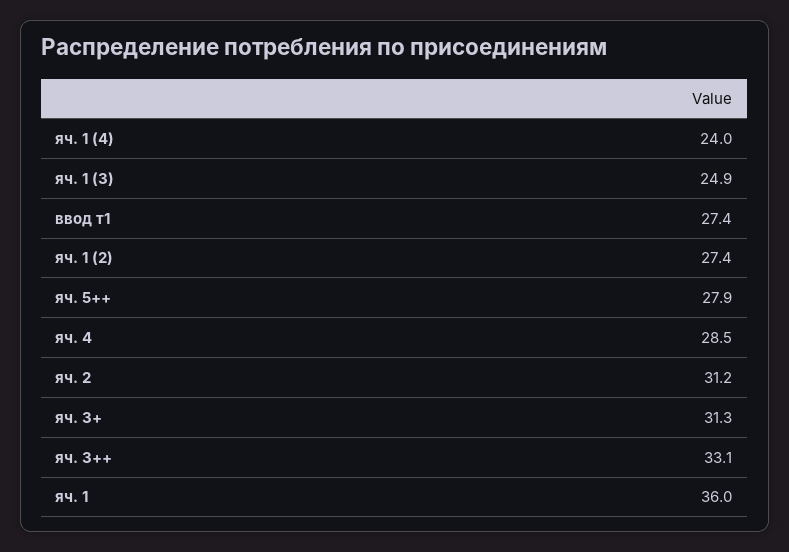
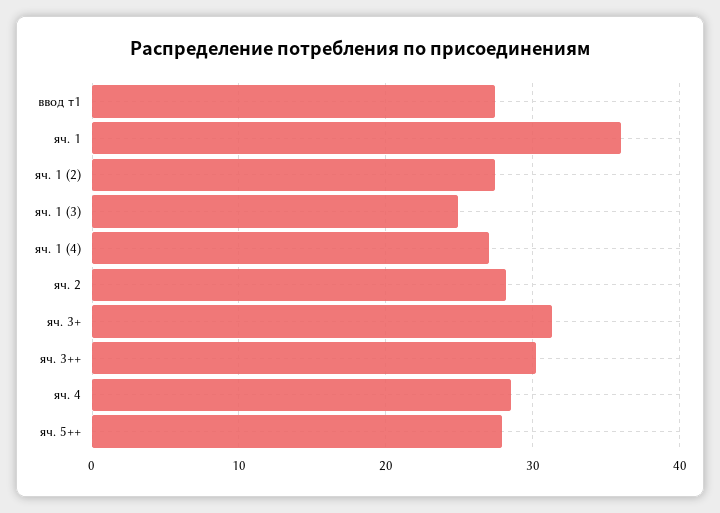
яч. 1 (4): 24 -> 27
яч. 2: 31.2 -> 28
яч. 3++: 33.1 -> 30

